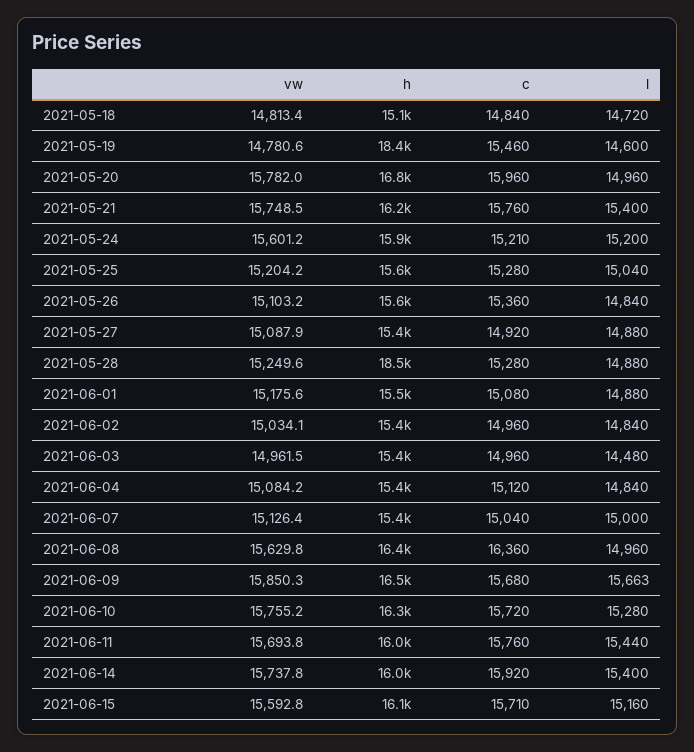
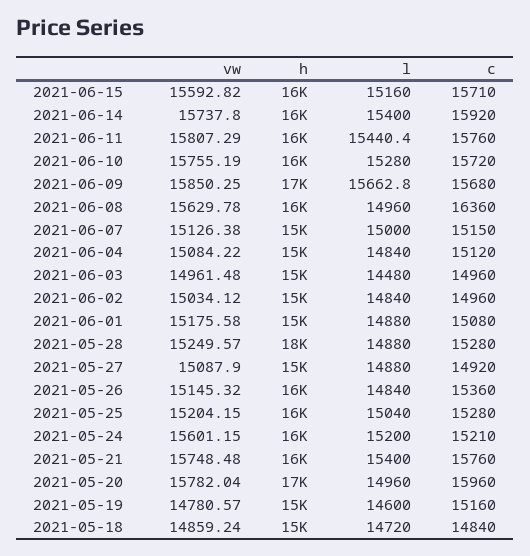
vw, 2021-05-18: 14813.4 -> 14859.24
h, 2021-05-19: 18400 -> 15000
c, 2021-05-19: 15460 -> 15160
vw, 2021-05-26: 15103.2 -> 15145.32
c, 2021-06-07: 15040 -> 15150
vw, 2021-06-11: 15693.8 -> 15807.29

